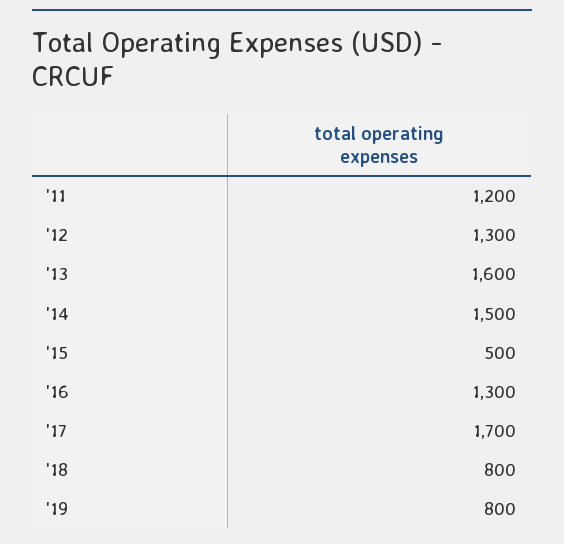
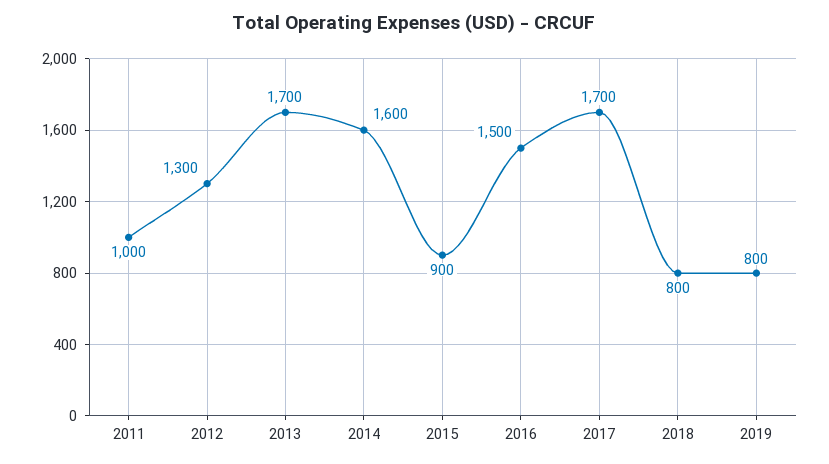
'11: 1200 -> 1000
'13: 1600 -> 1700
'14: 1500 -> 1600
'15: 500 -> 900
'16: 1300 -> 1500

